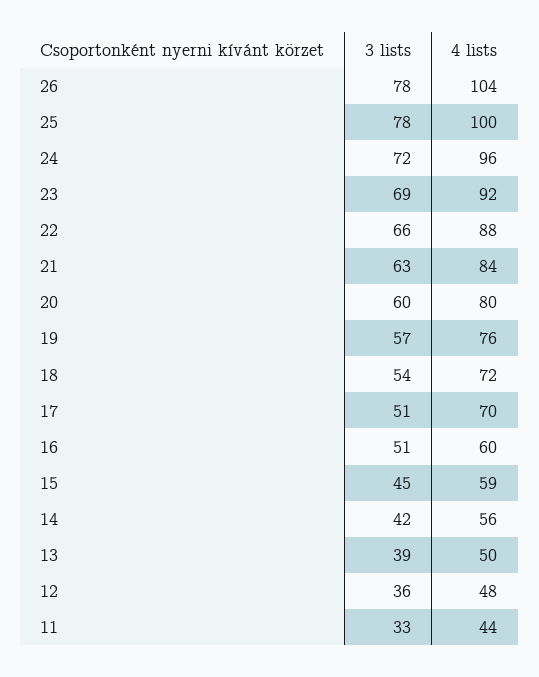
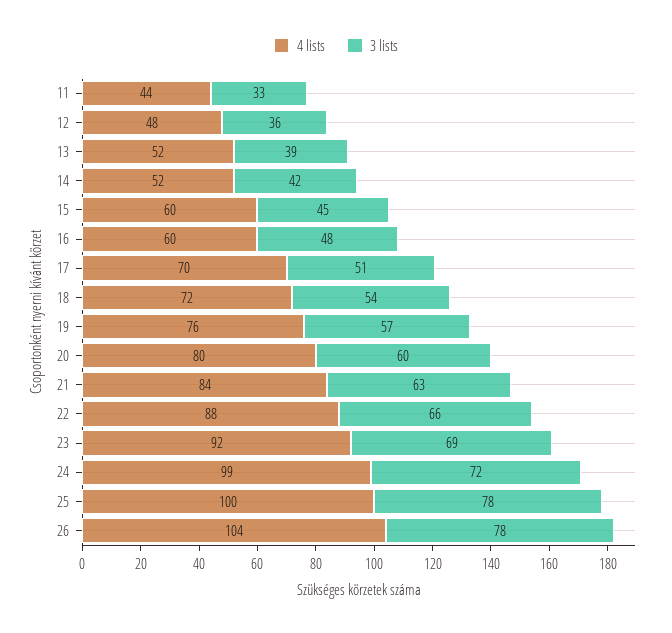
4 lists, 24: 96 -> 99
3 lists, 16: 51 -> 48
4 lists, 15: 59 -> 60
4 lists, 14: 56 -> 52
4 lists, 13: 50 -> 52

